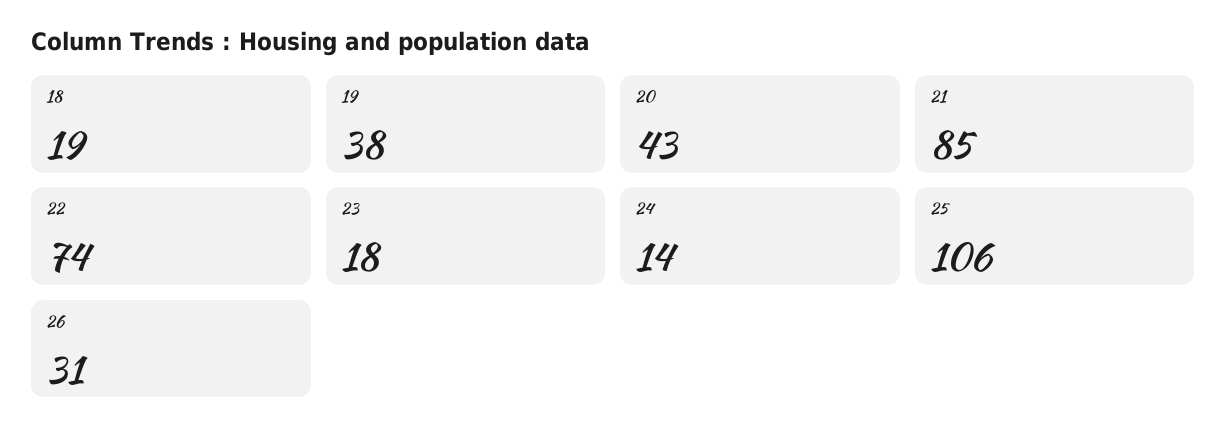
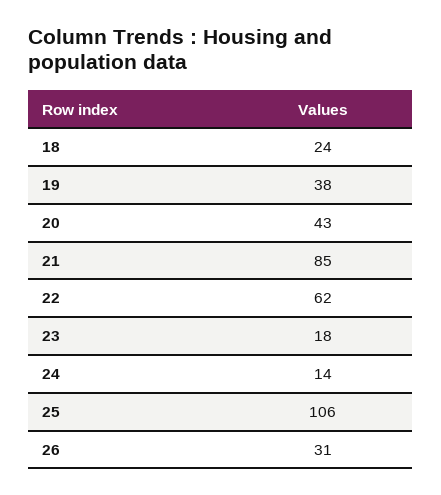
18: 19 -> 24
22: 74 -> 62

